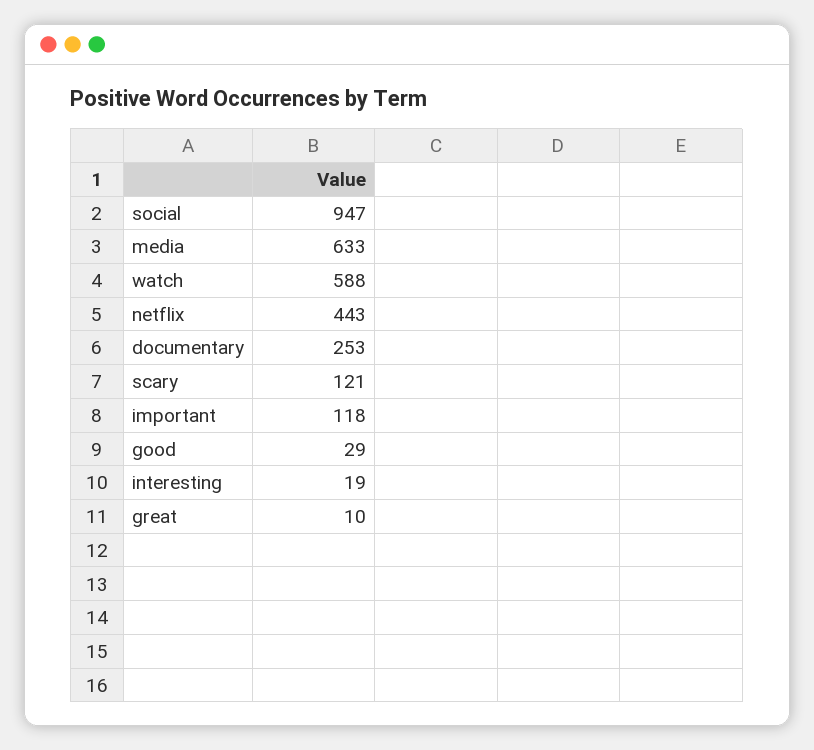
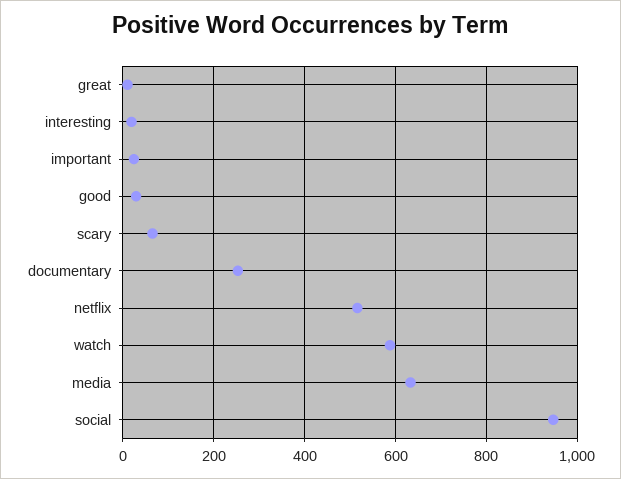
netflix: 443 -> 520
scary: 121 -> 60
important: 118 -> 20

